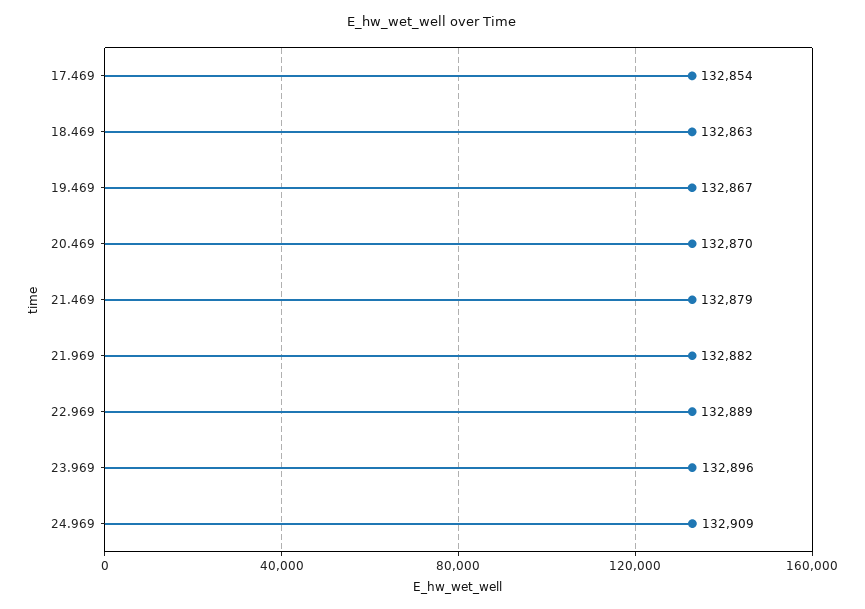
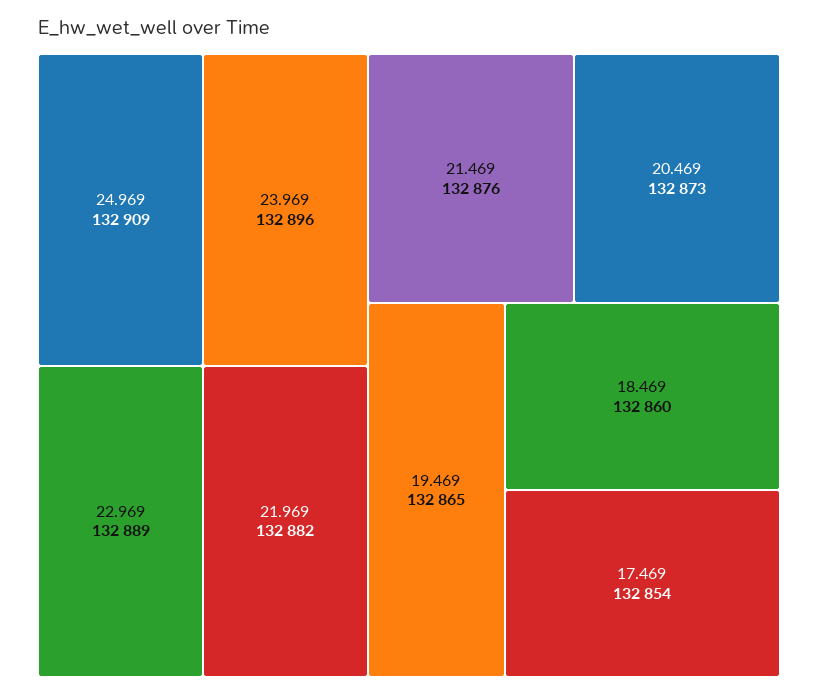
18.469: 132863 -> 132860
19.469: 132867 -> 132865
20.469: 132870 -> 132873
21.469: 132879 -> 132876

